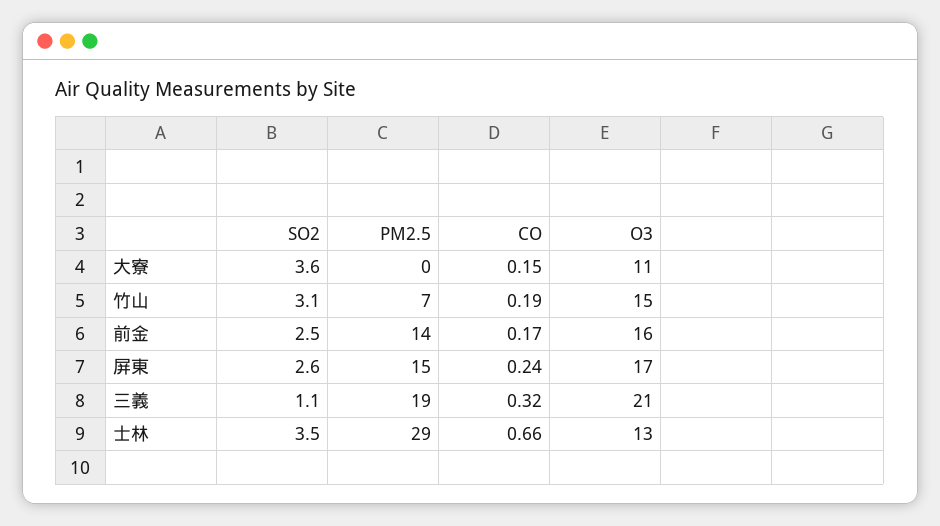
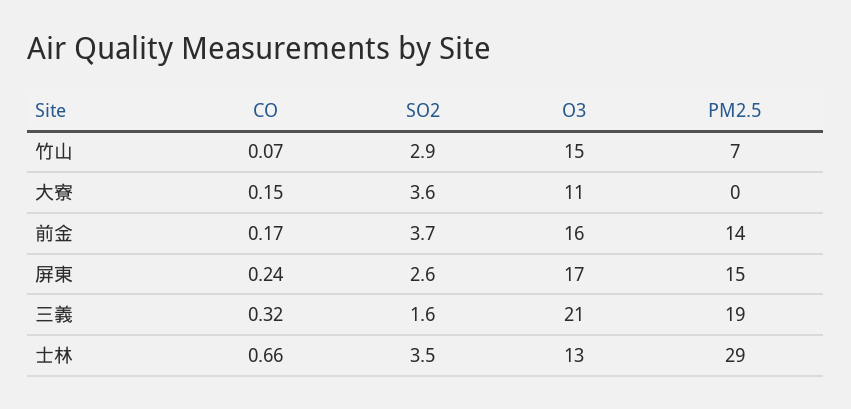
SO2, 竹山: 3.1 -> 2.9
CO, 竹山: 0.19 -> 0.07
SO2, 前金: 2.5 -> 3.7
SO2, 三義: 1.1 -> 1.6

